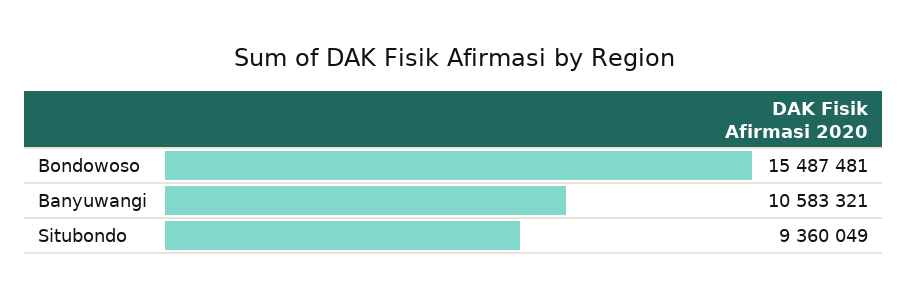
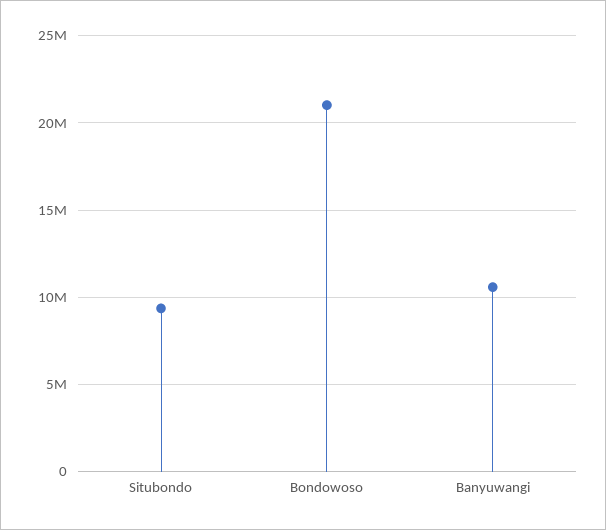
Bondowoso: 15487481 -> 21000000

